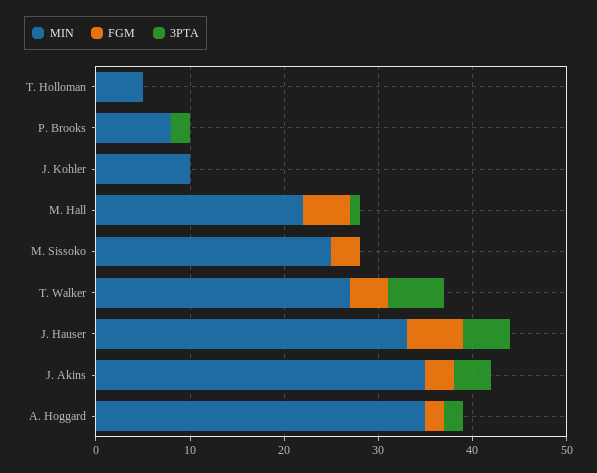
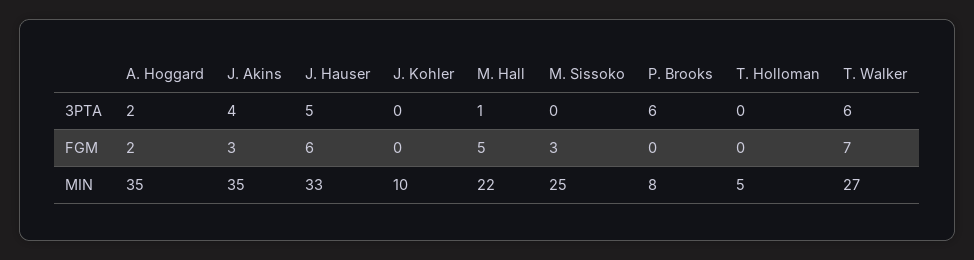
3PTA, P. Brooks: 2 -> 6
FGM, T. Walker: 4 -> 7

